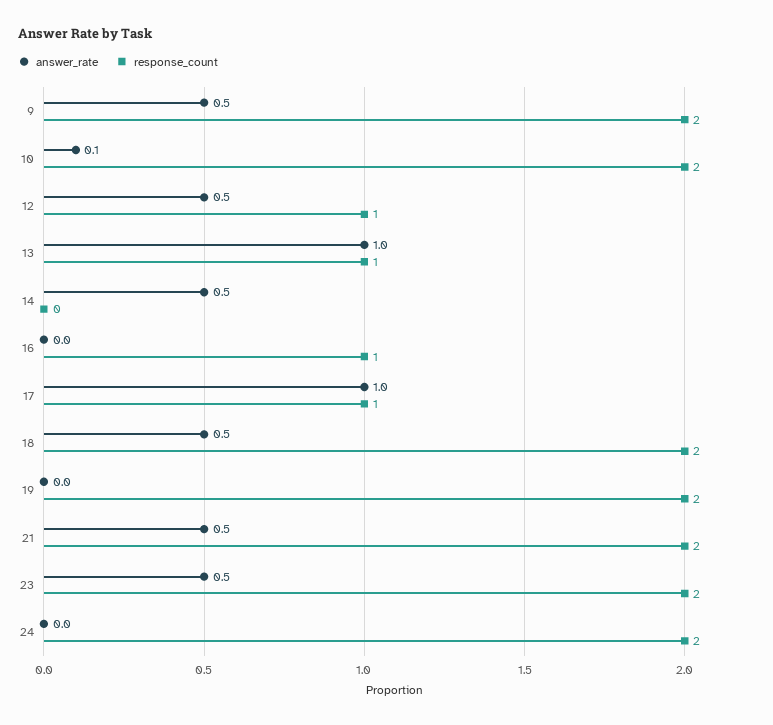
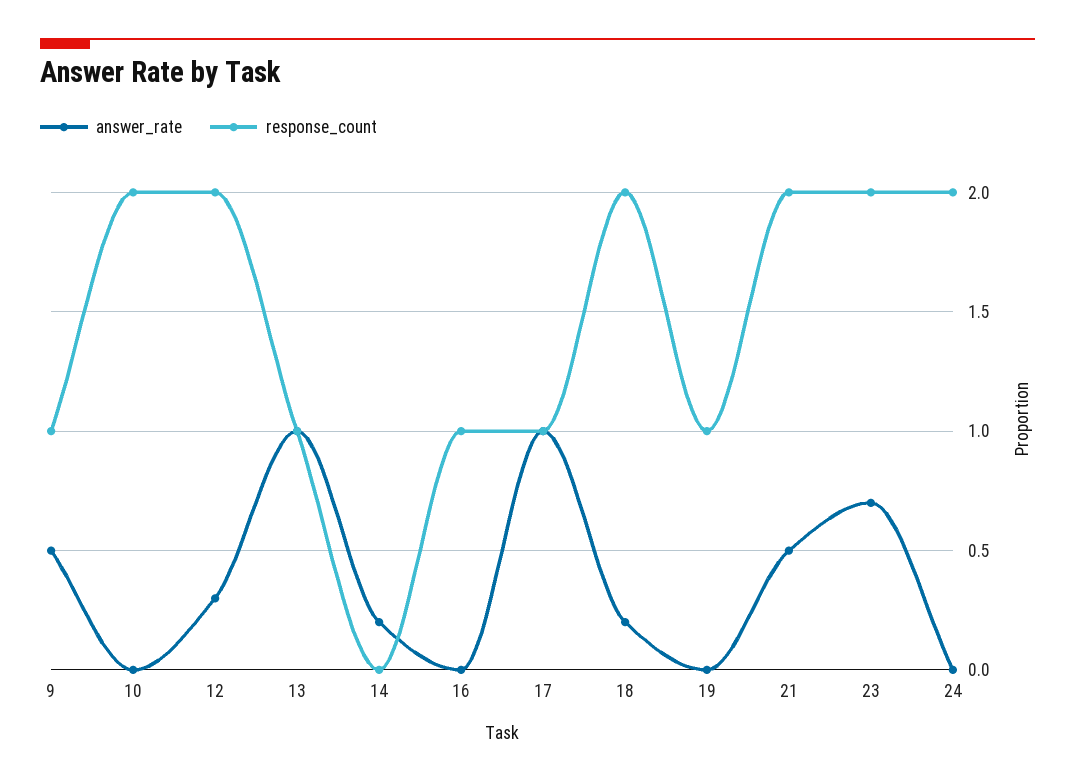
response_count, 9: 2 -> 1
answer_rate, 10: 0.1 -> 0
answer_rate, 12: 0.5 -> 0.3
response_count, 12: 1 -> 2
answer_rate, 14: 0.5 -> 0.2
answer_rate, 18: 0.5 -> 0.2
response_count, 19: 2 -> 1
answer_rate, 23: 0.5 -> 0.7

